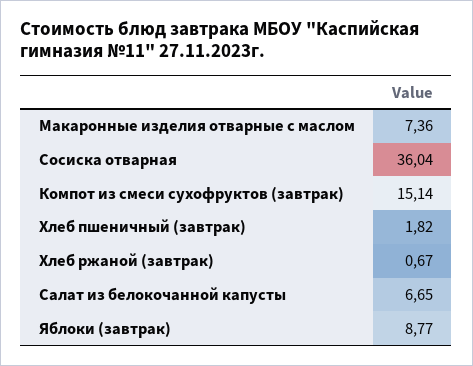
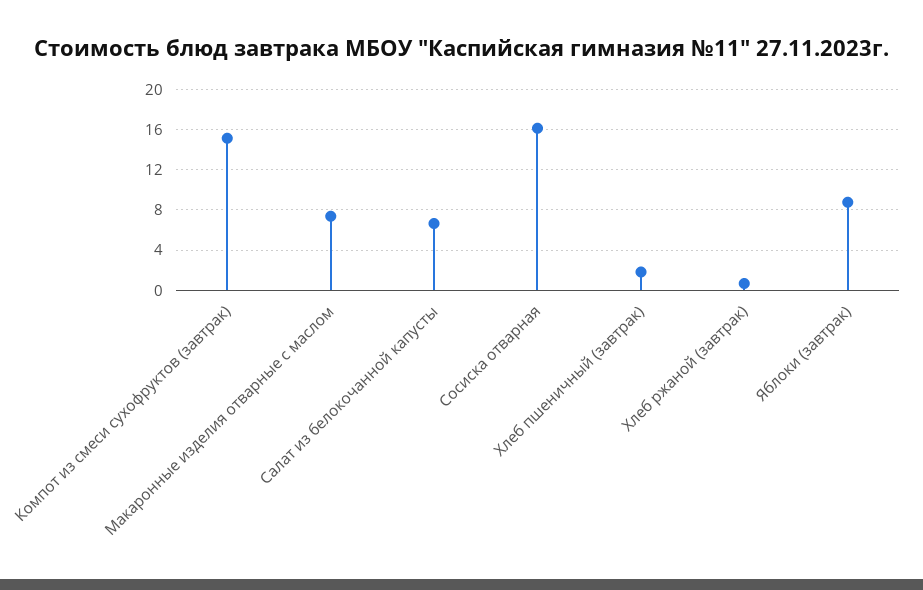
Сосиска отварная: 36.04 -> 16

